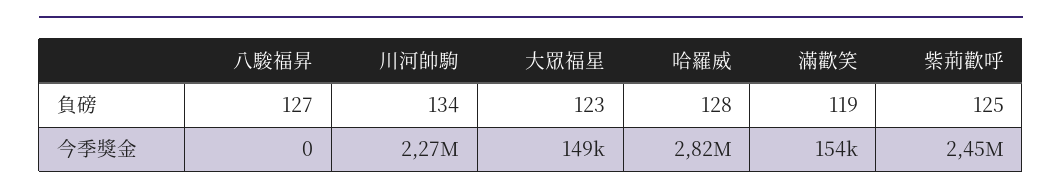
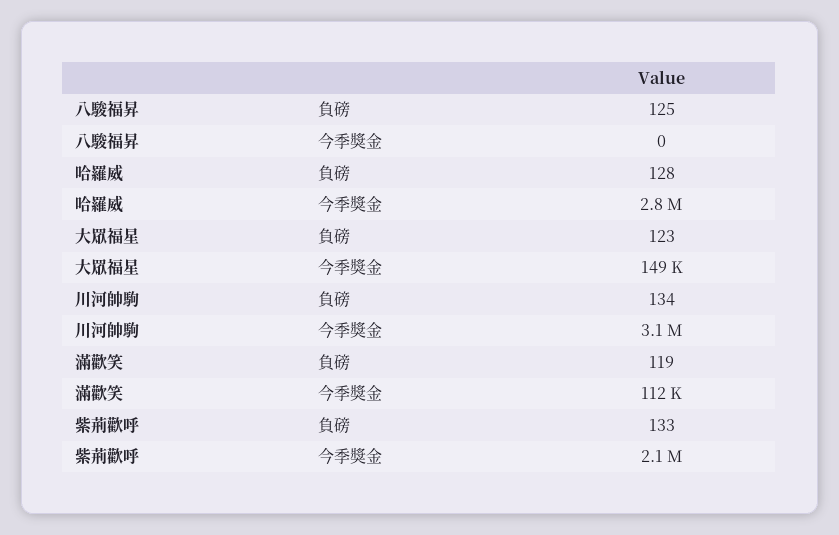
八駿福昇, 負磅: 127 -> 125
紫荊歡呼, 負磅: 125 -> 133
川河帥駒, 今季獎金: 2270000 -> 3100000
滿歡笑, 今季獎金: 154000 -> 112000
紫荊歡呼, 今季獎金: 2450000 -> 2100000

